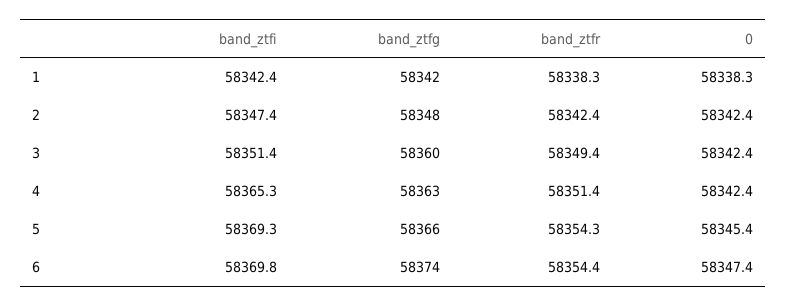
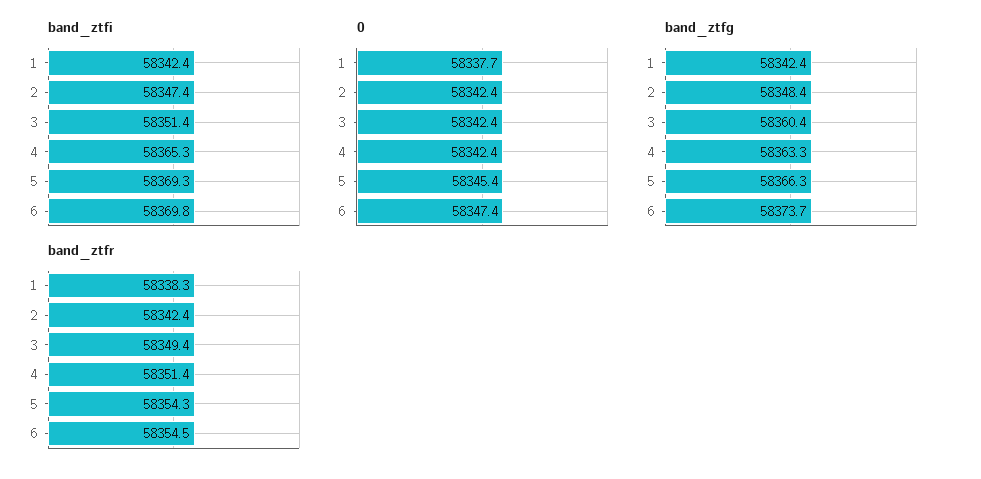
0, 1: 58338.3 -> 58337.7
band_ztfr, 6: 58354.4 -> 58354.5

